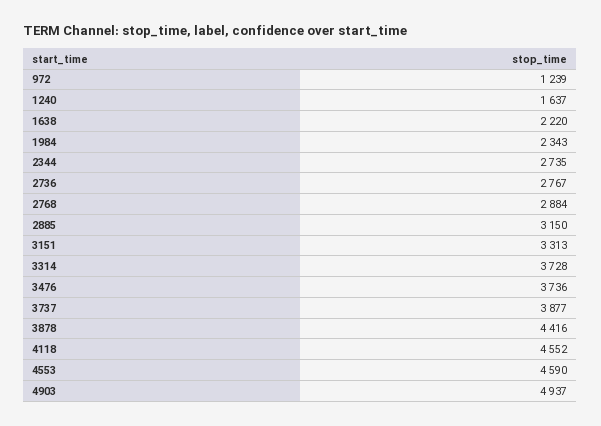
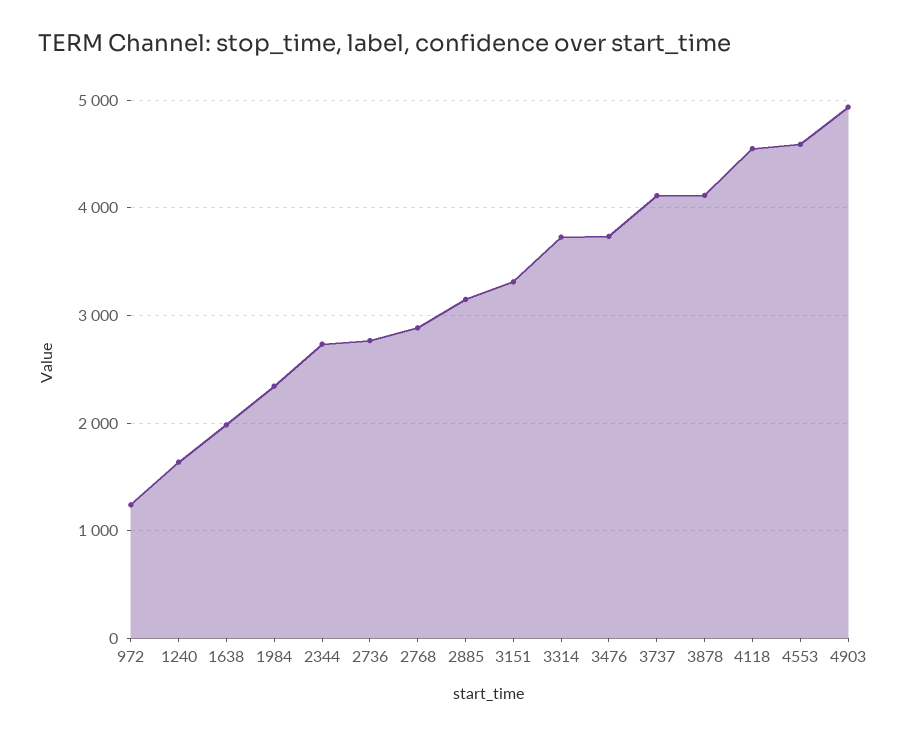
1638: 2220 -> 2000
3737: 3877 -> 4100
3878: 4416 -> 4100

